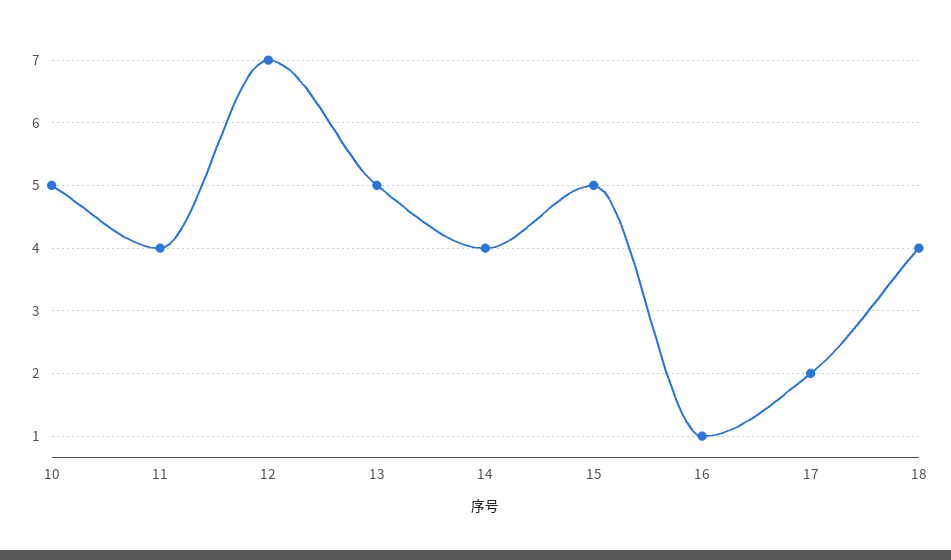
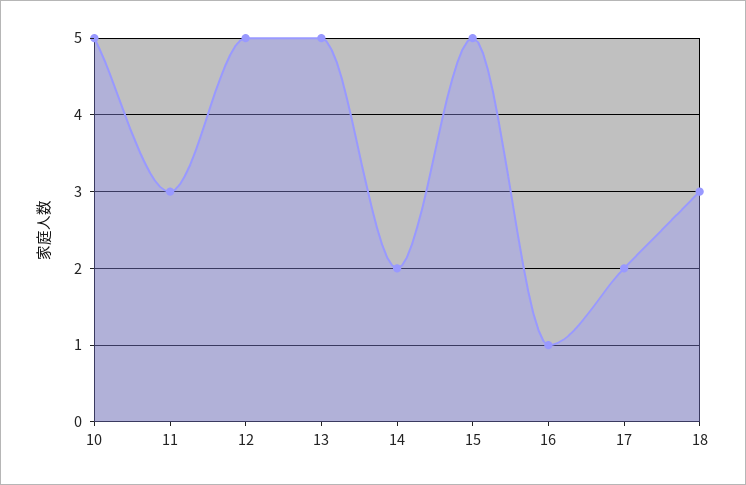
11: 4 -> 3
12: 7 -> 5
14: 4 -> 2
18: 4 -> 3

